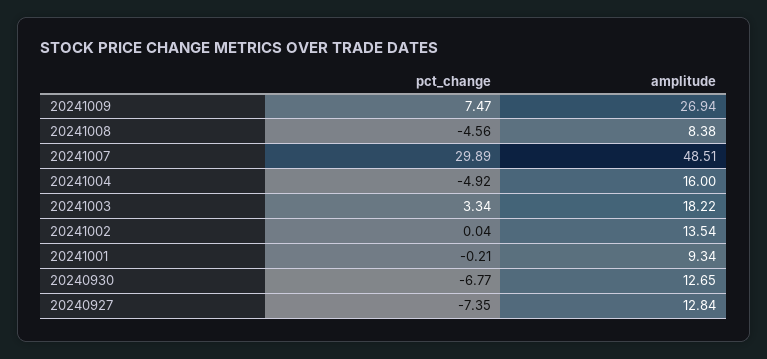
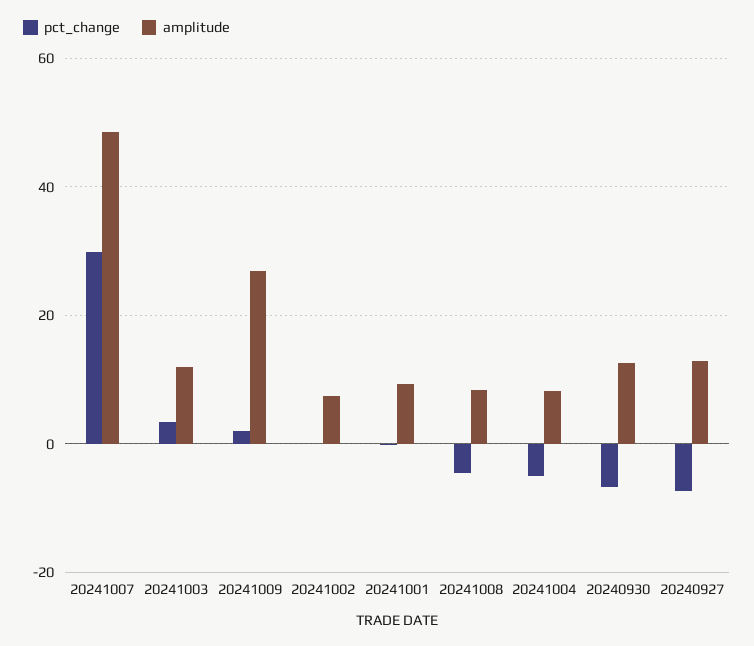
pct_change, 20241009: 7.47 -> 2
amplitude, 20241004: 16 -> 8
amplitude, 20241003: 18.22 -> 12
amplitude, 20241002: 13.54 -> 8

